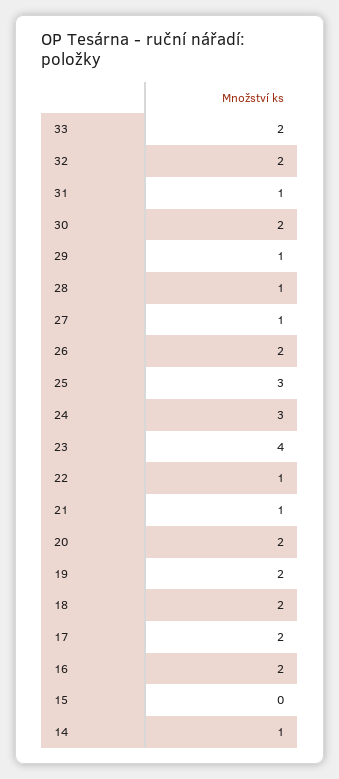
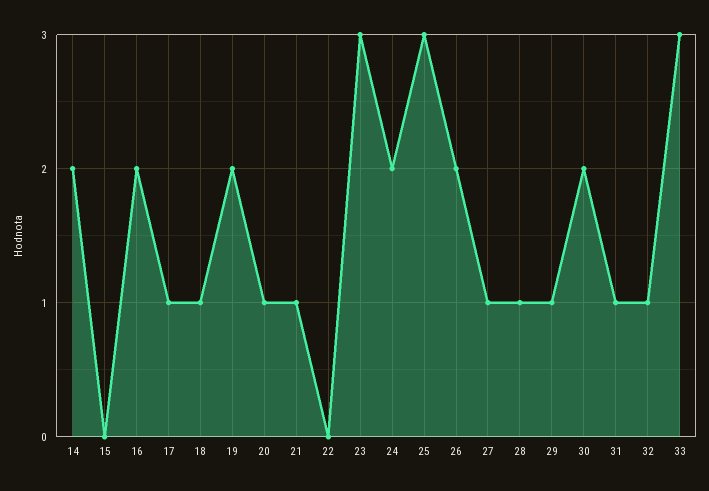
33: 2 -> 3
32: 2 -> 1
24: 3 -> 2
23: 4 -> 3
22: 1 -> 0
20: 2 -> 1
18: 2 -> 1
17: 2 -> 1
14: 1 -> 2

